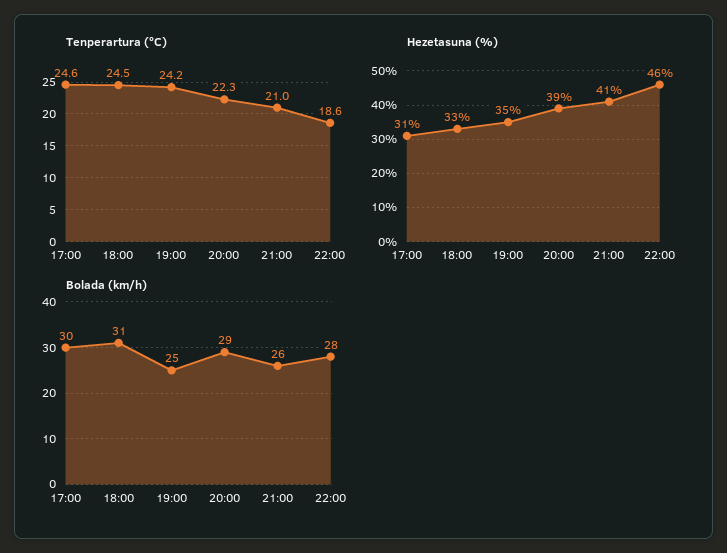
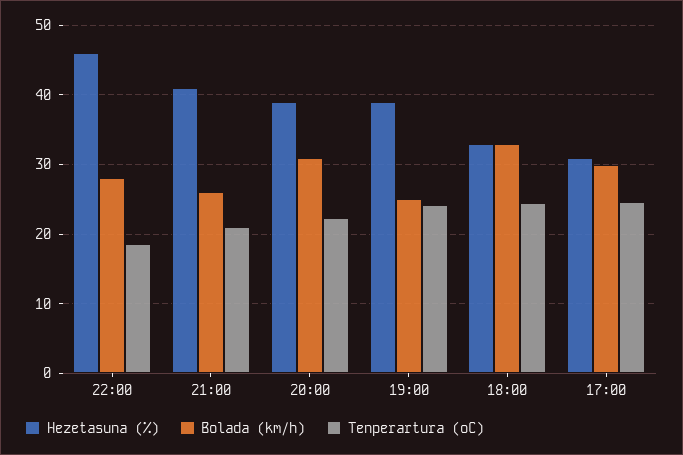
Hezetasuna (%), 19:00: 35 -> 39
Bolada (km/h), 18:00: 31 -> 33
Bolada (km/h), 20:00: 29 -> 31

